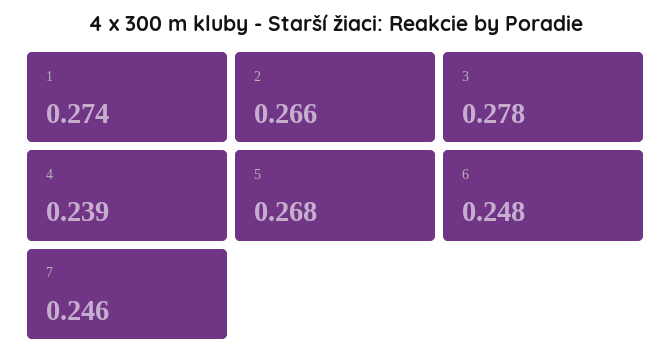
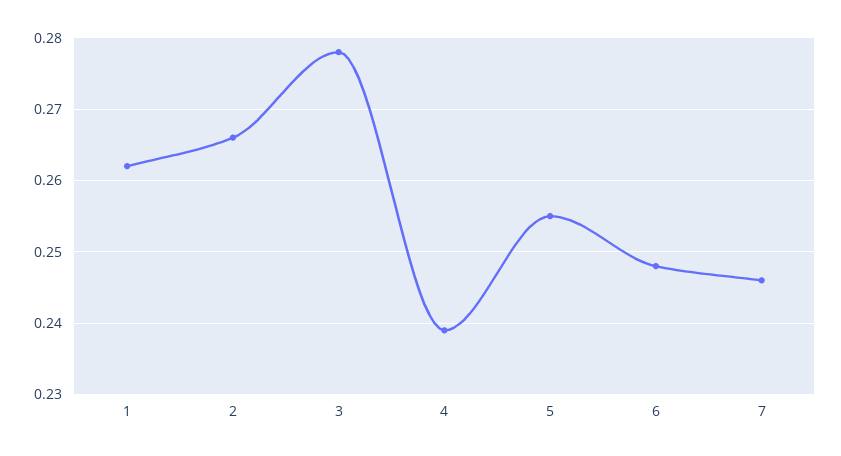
1: 0.274 -> 0.262
5: 0.268 -> 0.255

